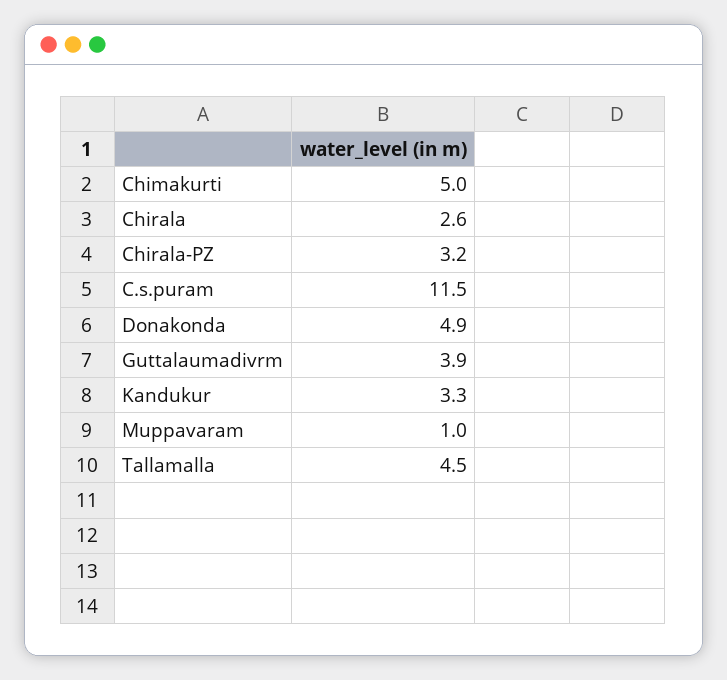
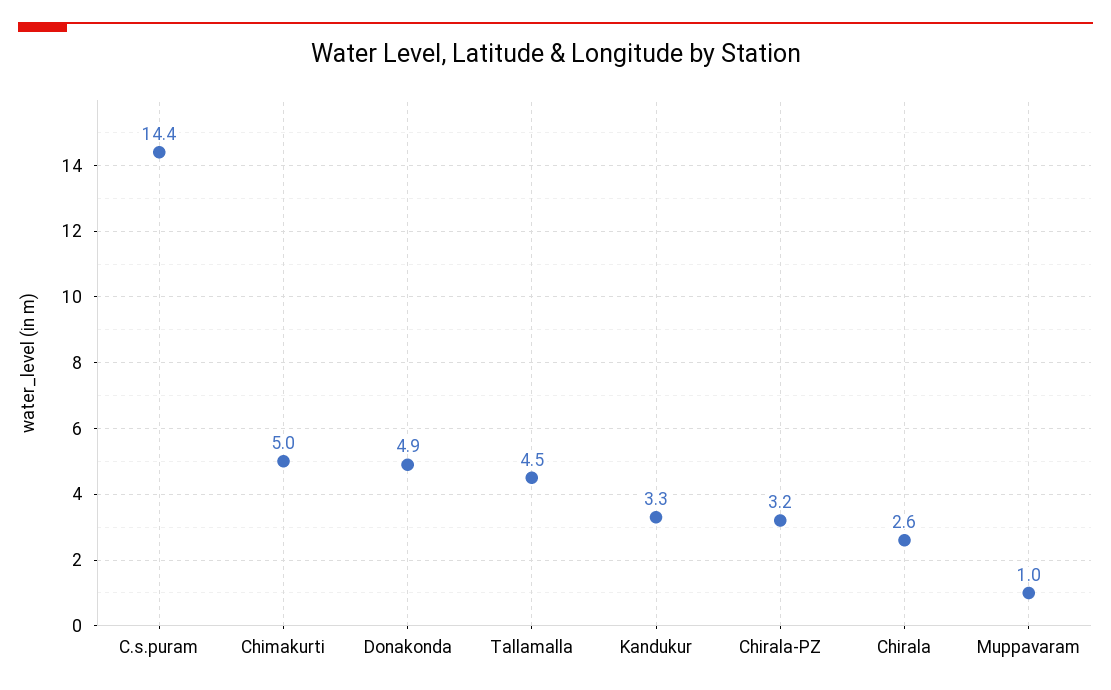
C.s.puram: 11.5 -> 14.4
Guttalaumadivrm: 3.9 -> none

